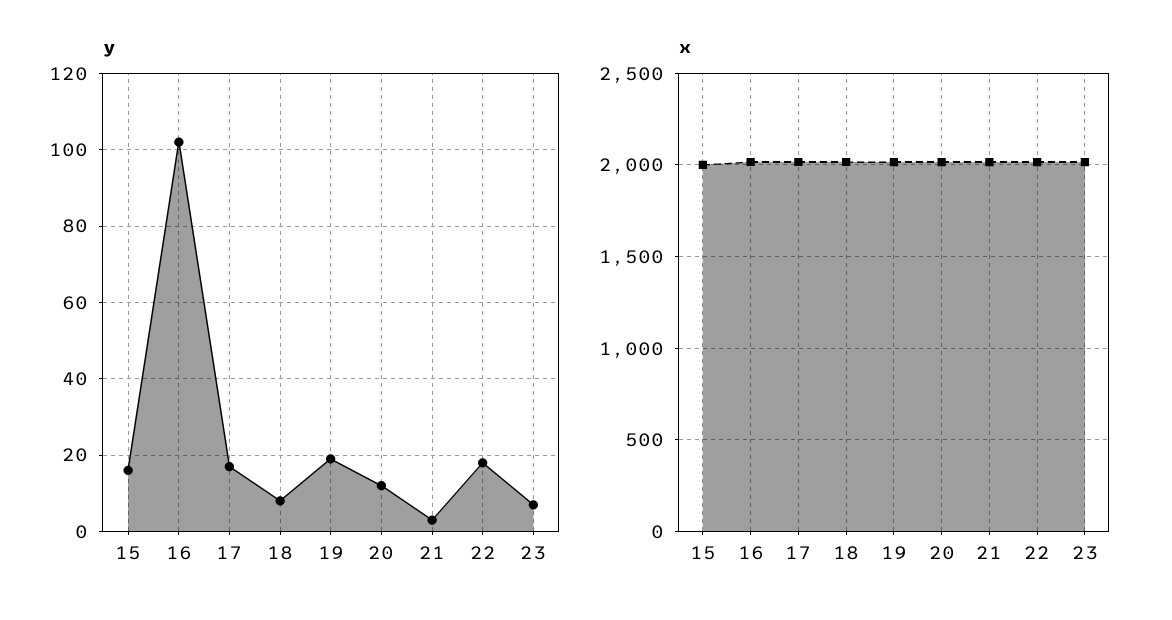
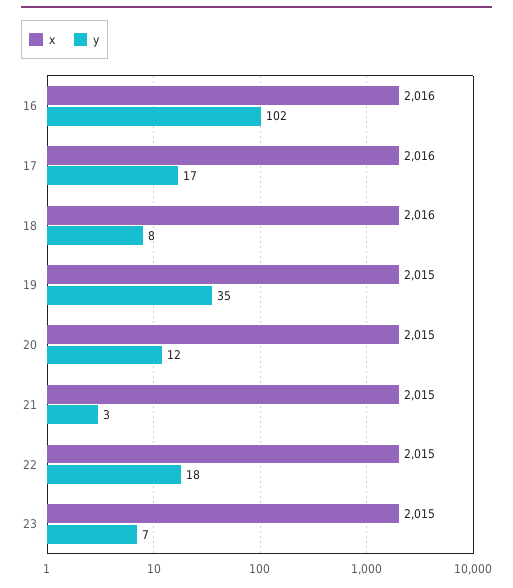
y, 15: 15 -> none
y, 19: 20 -> 35
x, 15: 2000 -> none

